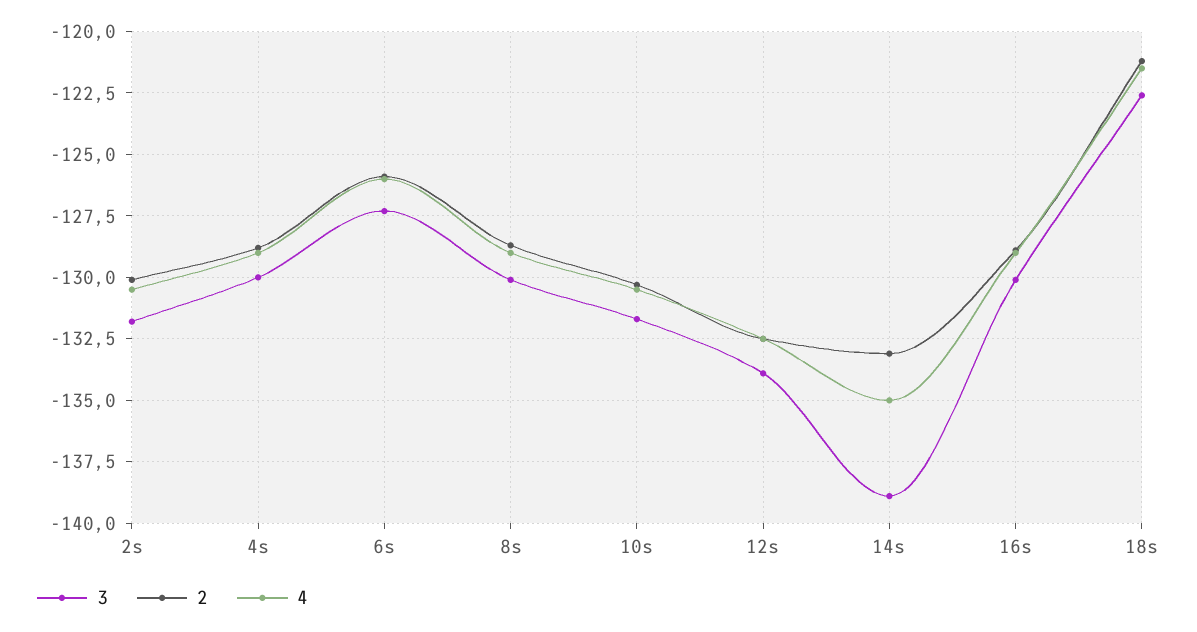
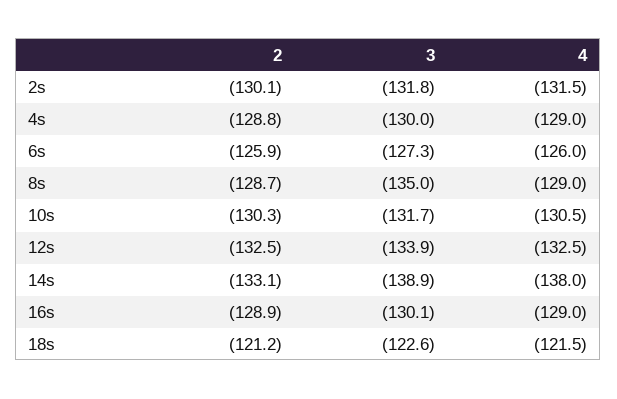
4, 2s: -130.5 -> -131.5
3, 8s: -130 -> -135
4, 14s: -135 -> -138

